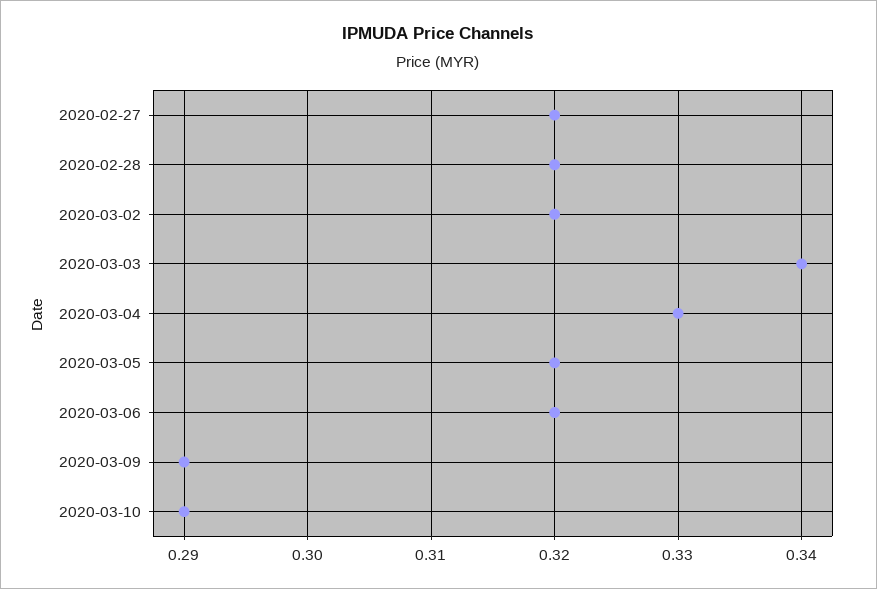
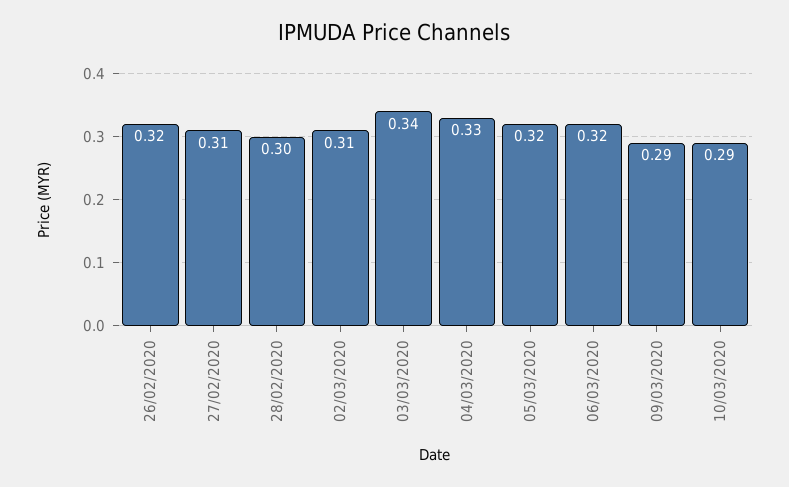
2020-02-27: 0.32 -> 0.31
2020-02-28: 0.32 -> 0.3
2020-03-02: 0.32 -> 0.31
26/02/2020: none -> 0.32

